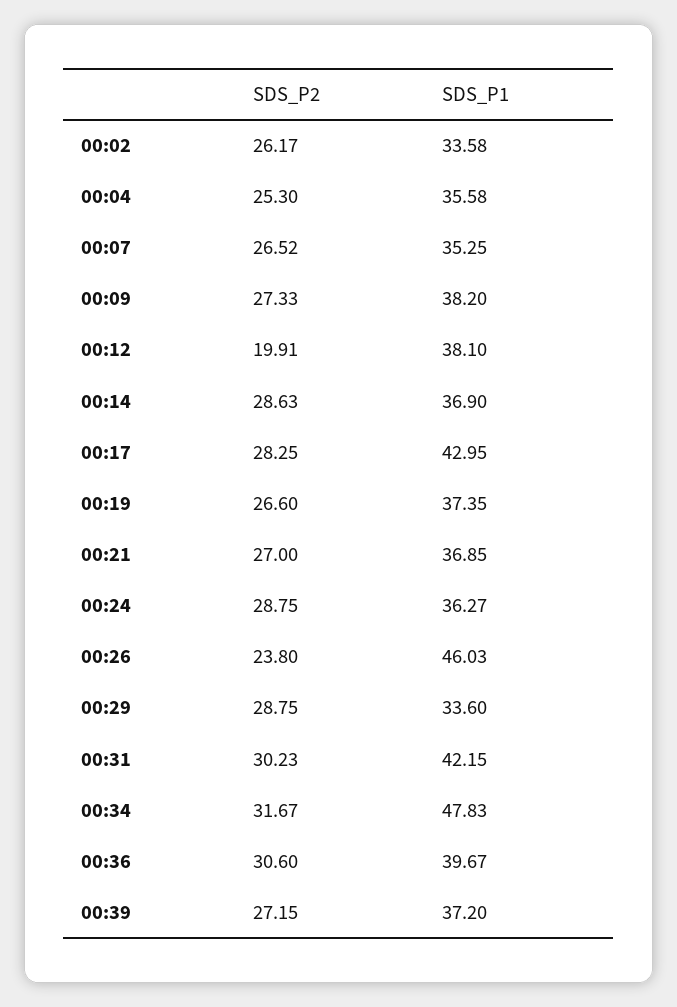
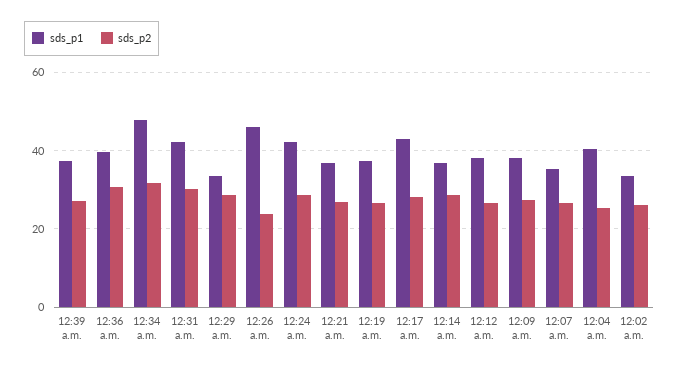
SDS_P1, 00:04: 35.58 -> 40
SDS_P2, 00:12: 19.91 -> 26
SDS_P1, 00:24: 36.27 -> 42

